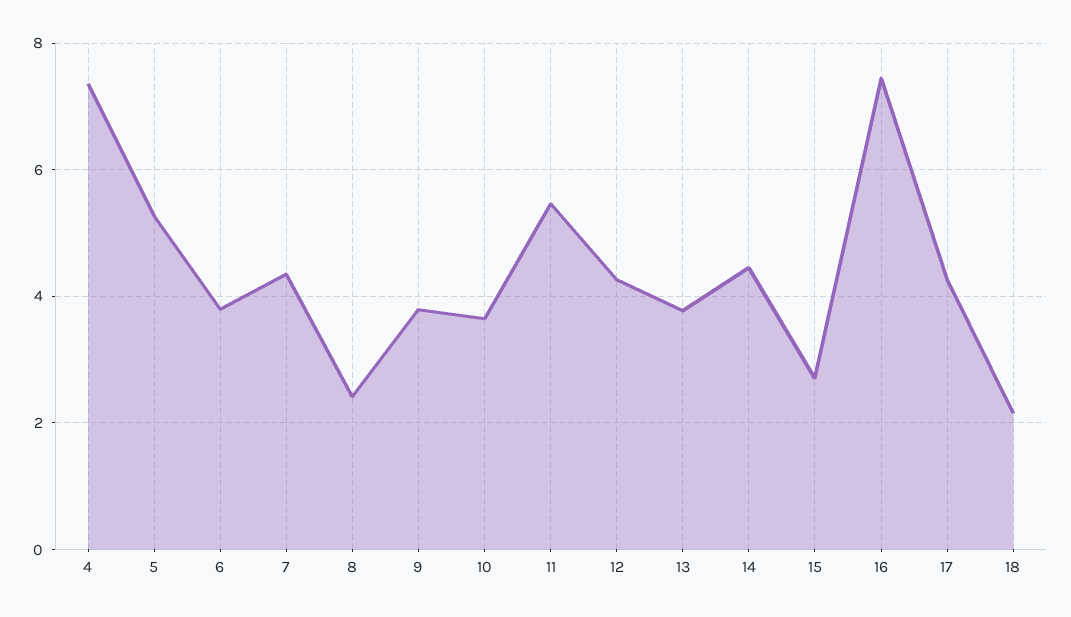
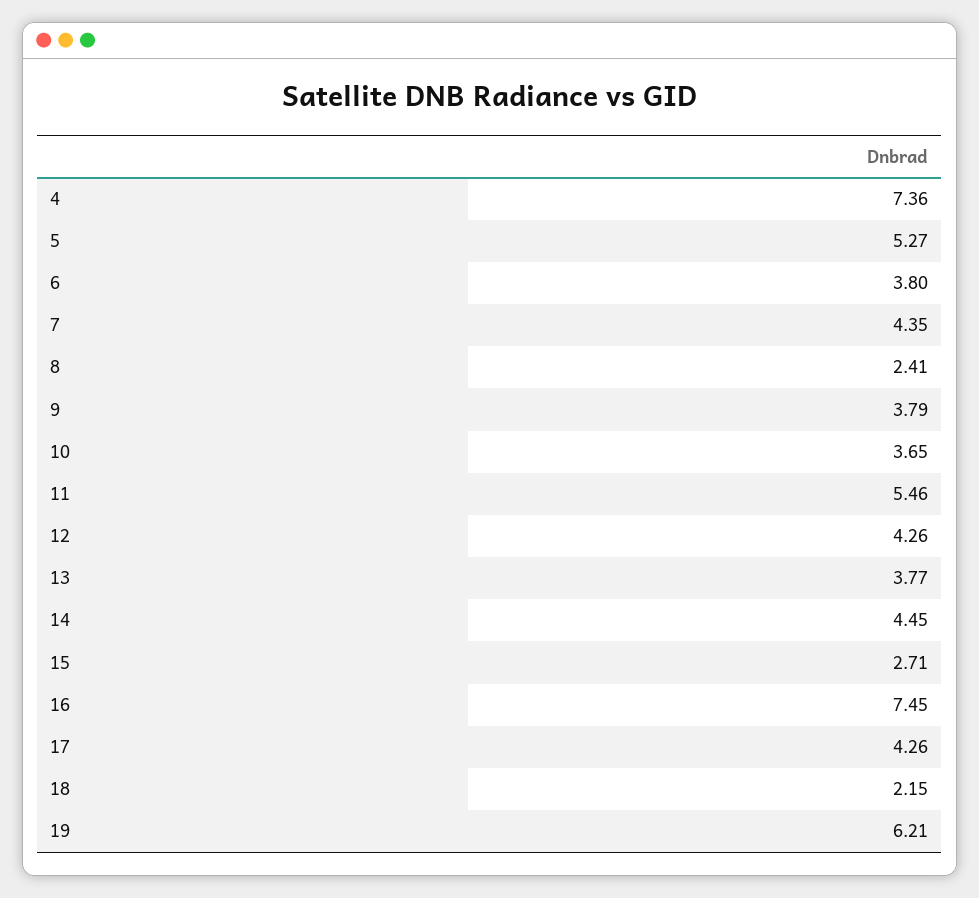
19: none -> 6.21

